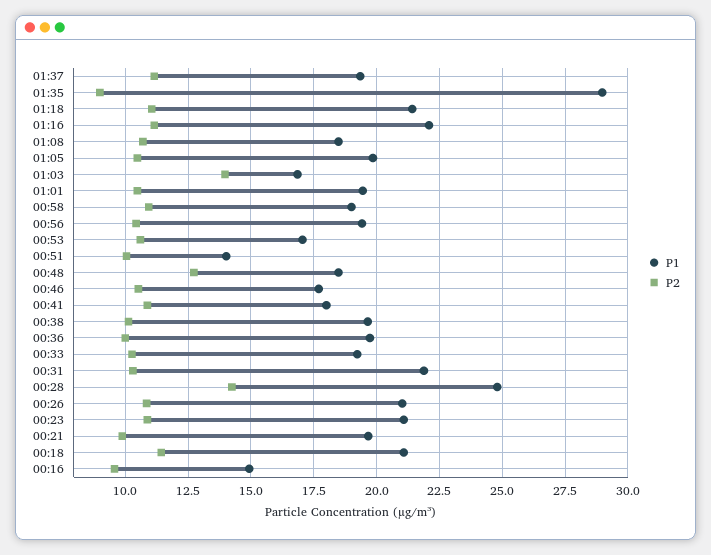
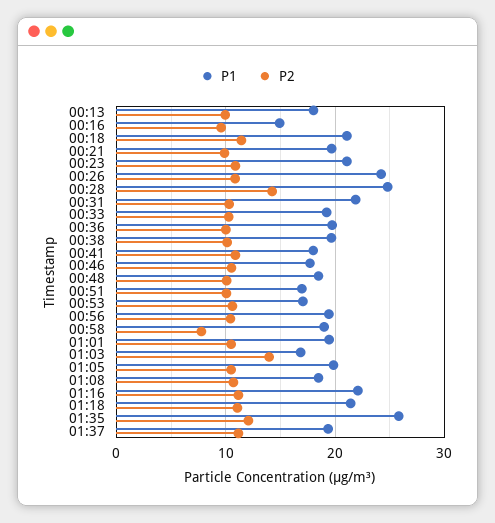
P1, 01:35: 29 -> 26
P2, 01:35: 9 -> 12
P2, 00:58: 11 -> 8
P1, 00:51: 14 -> 17
P2, 00:48: 12.75 -> 10
P1, 00:26: 21 -> 24
P1, 00:13: none -> 18
P2, 00:13: none -> 10

